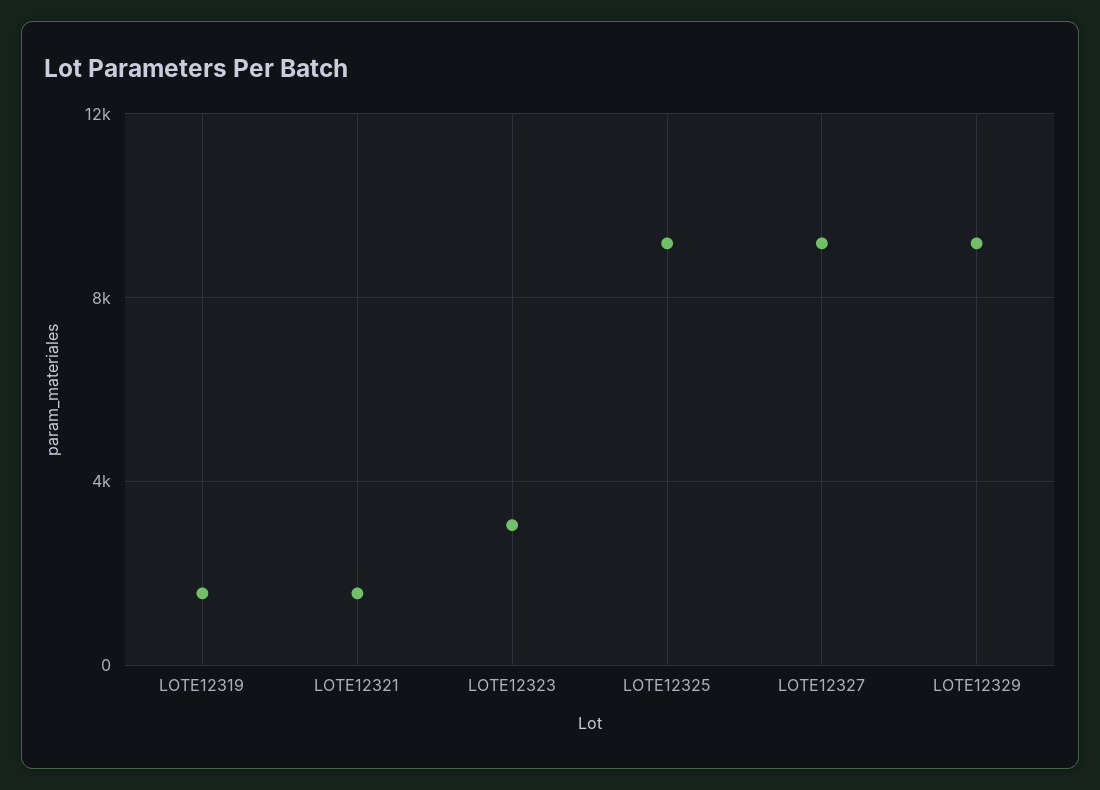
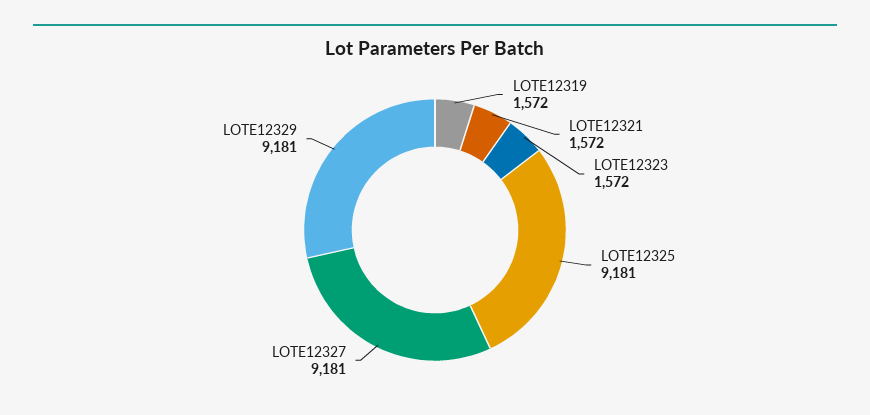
LOTE12323: 3000 -> 1572

